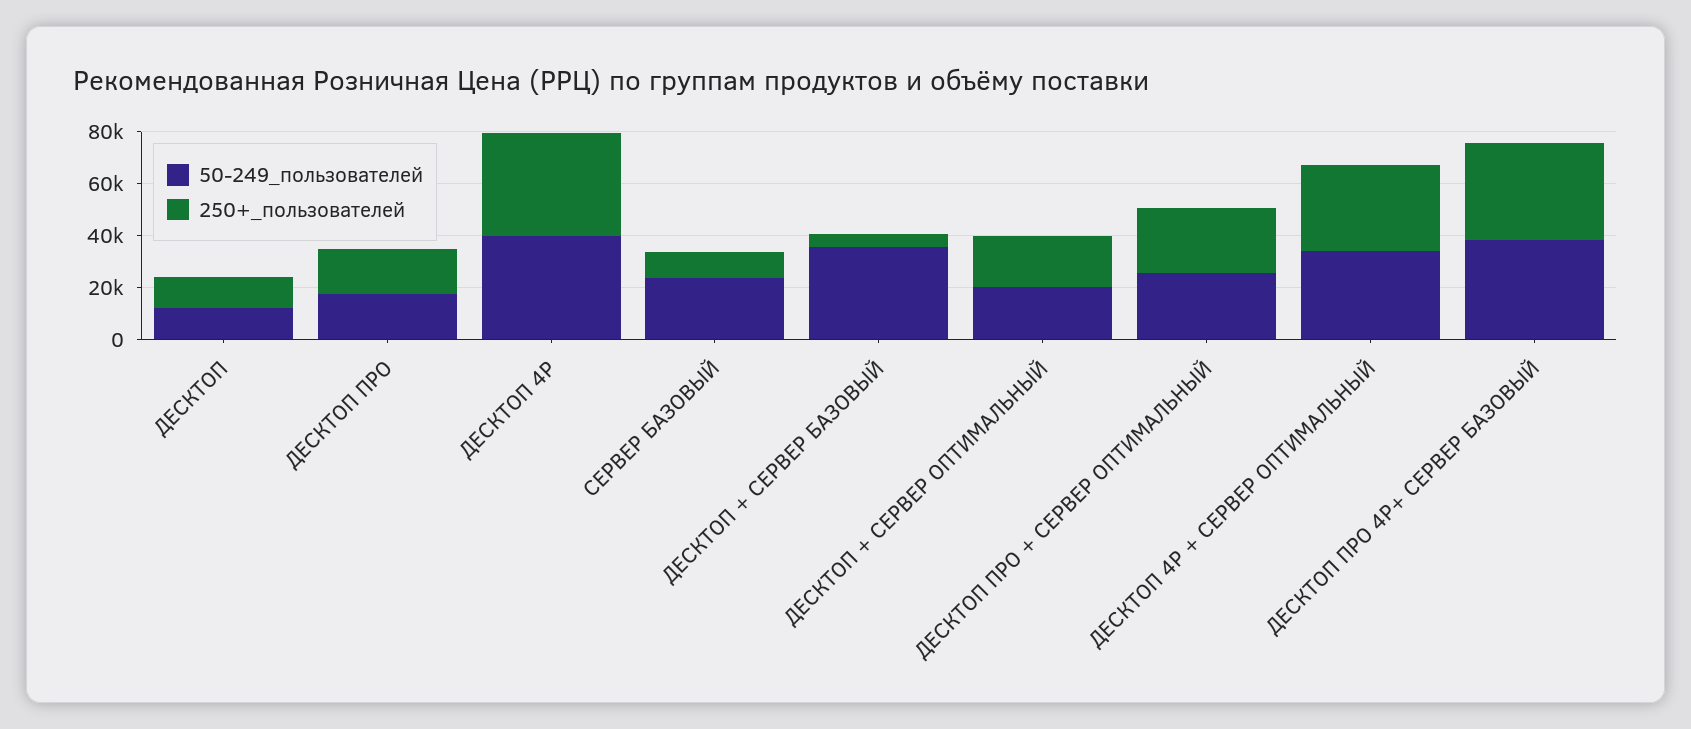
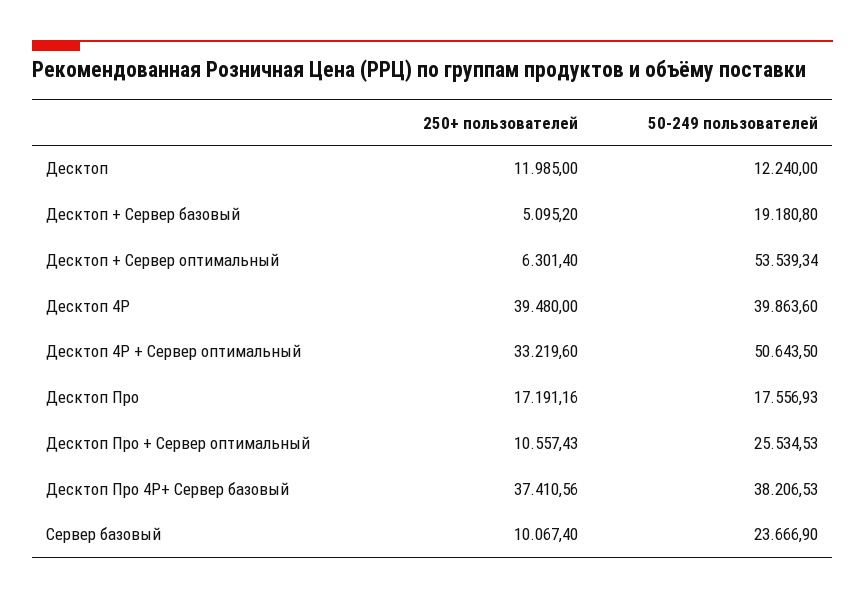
50-249_пользователей, ДЕСКТОП + СЕРВЕР БАЗОВЫЙ: 35000 -> 19180.8
50-249_пользователей, ДЕСКТОП + СЕРВЕР ОПТИМАЛЬНЫЙ: 20000 -> 53539.34
250+_пользователей, ДЕСКТОП + СЕРВЕР ОПТИМАЛЬНЫЙ: 20000 -> 6301.4
250+_пользователей, ДЕСКТОП ПРО + СЕРВЕР ОПТИМАЛЬНЫЙ: 25000 -> 10557.43
50-249_пользователей, ДЕСКТОП 4P + СЕРВЕР ОПТИМАЛЬНЫЙ: 35000 -> 50643.5

